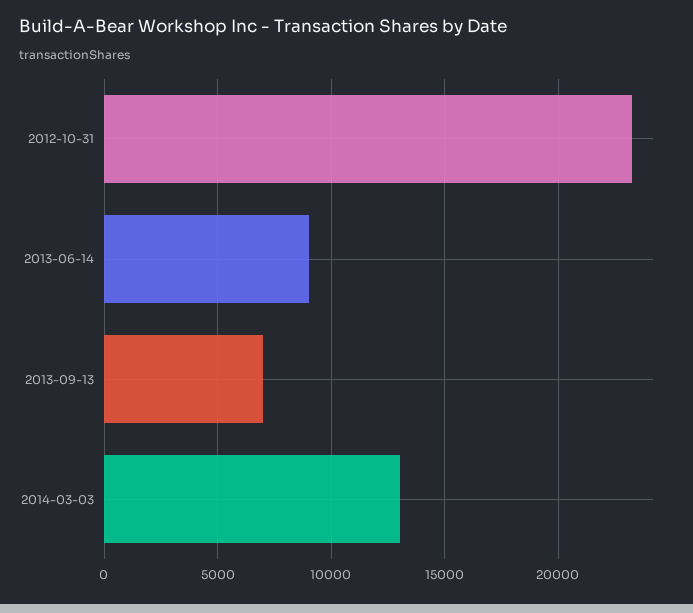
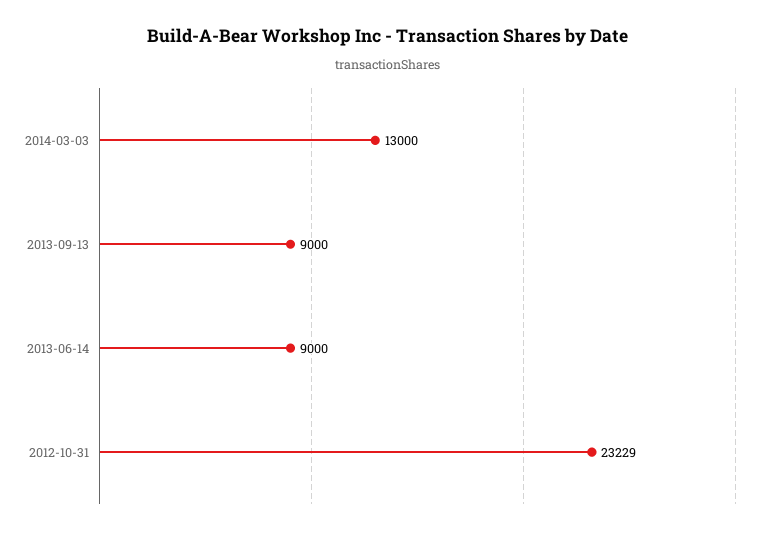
2013-09-13: 7000 -> 9000

